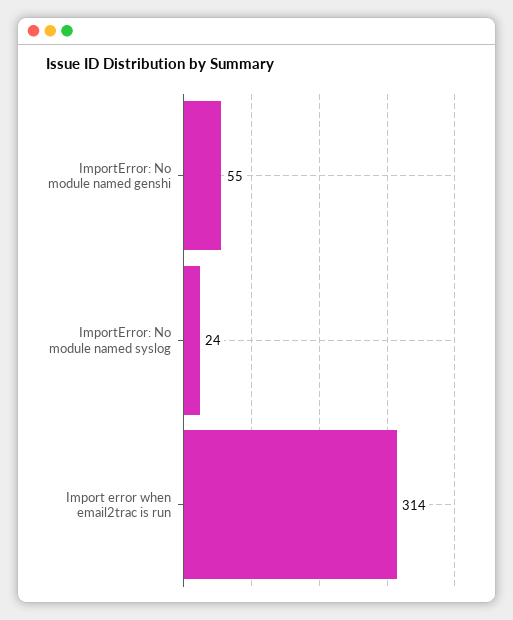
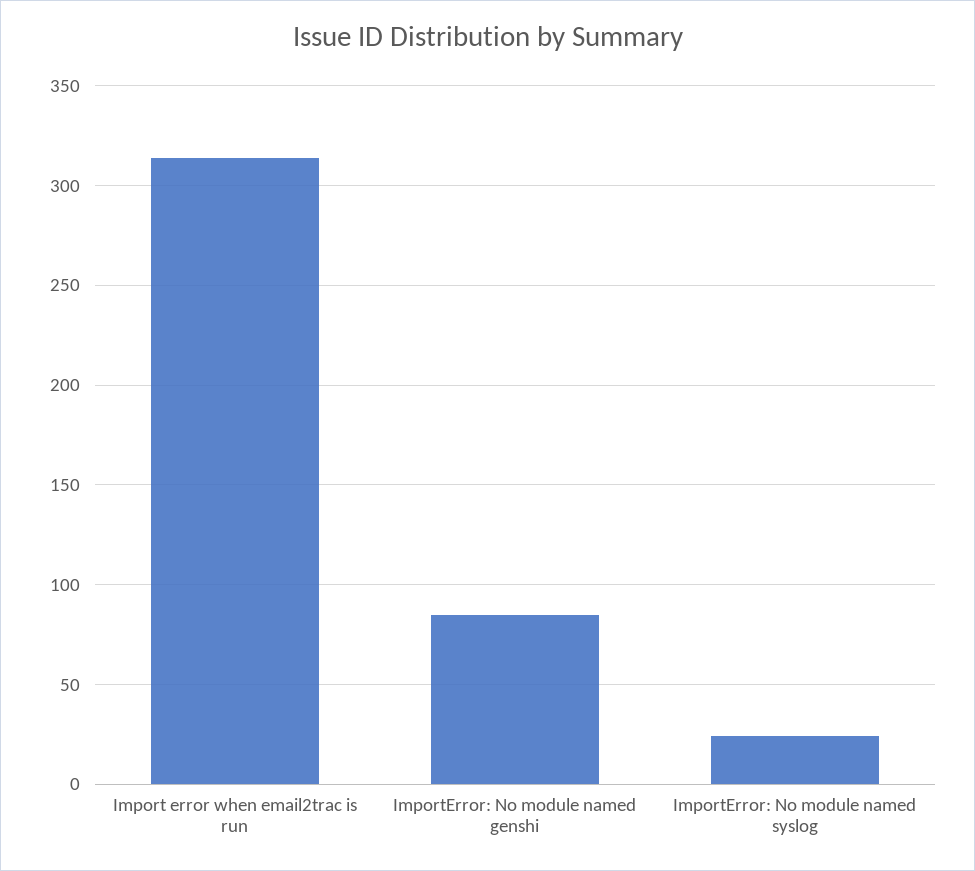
ImportError: No module named genshi: 55 -> 85

